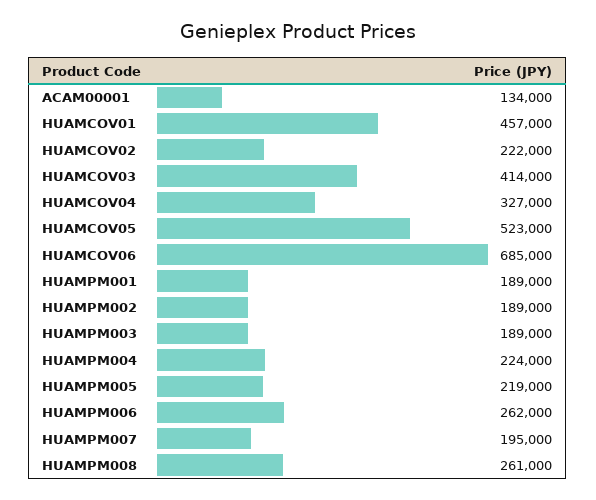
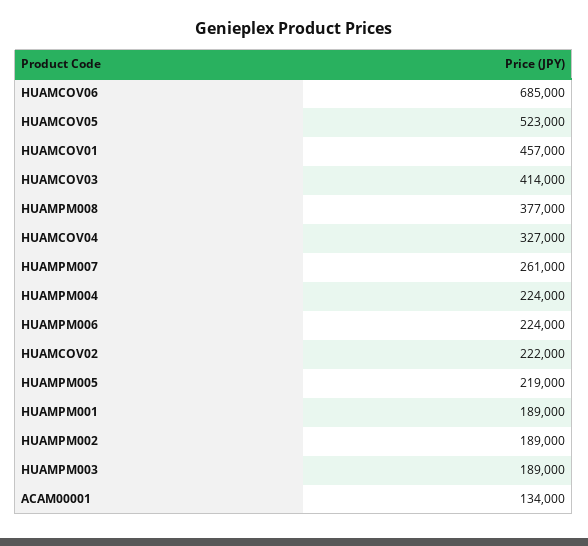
HUAMPM006: 262000 -> 224000
HUAMPM007: 195000 -> 261000
HUAMPM008: 261000 -> 377000

